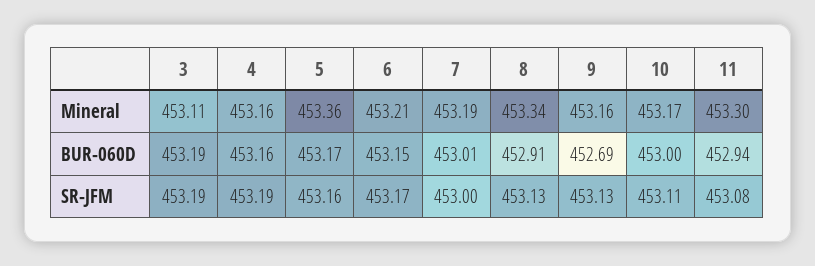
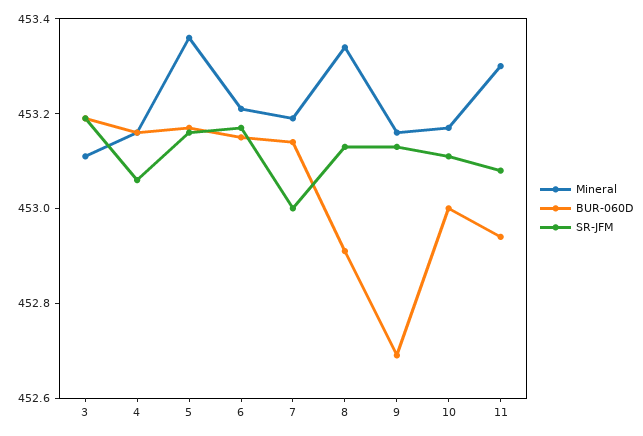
BUR-060D, 7: 453.01 -> 453.15
SR-JFM, 4: 453.19 -> 453.05

